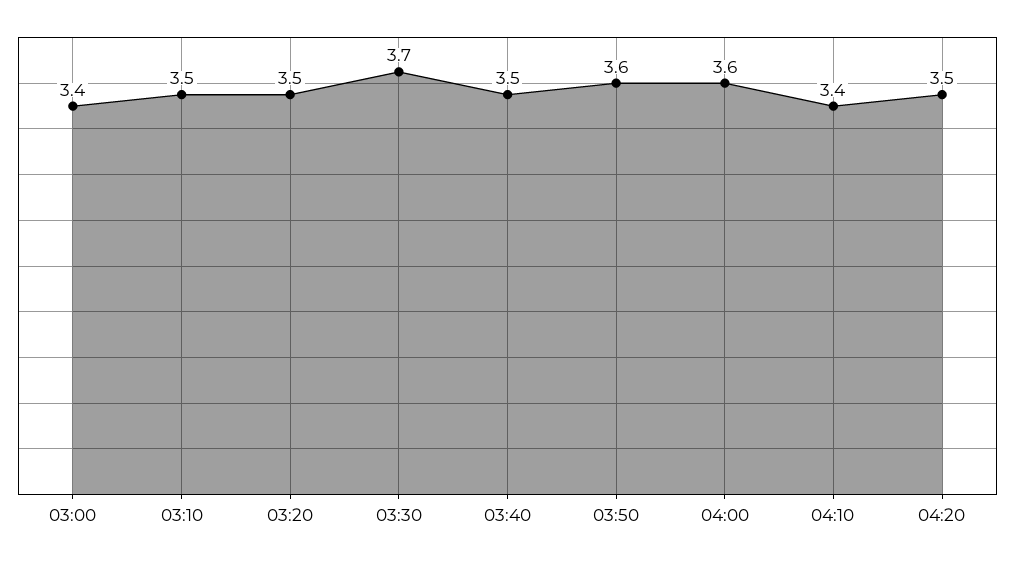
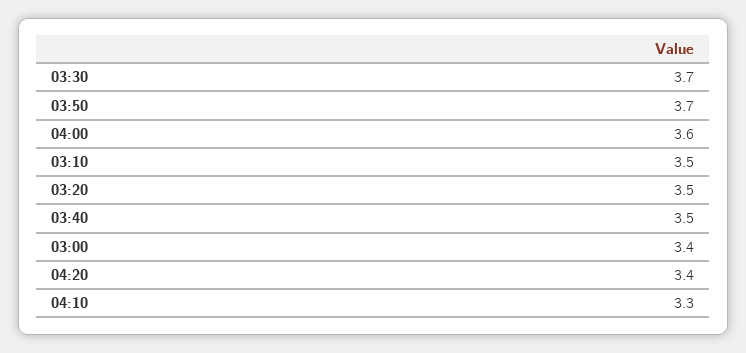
03:50: 3.6 -> 3.7
04:10: 3.4 -> 3.3
04:20: 3.5 -> 3.4

